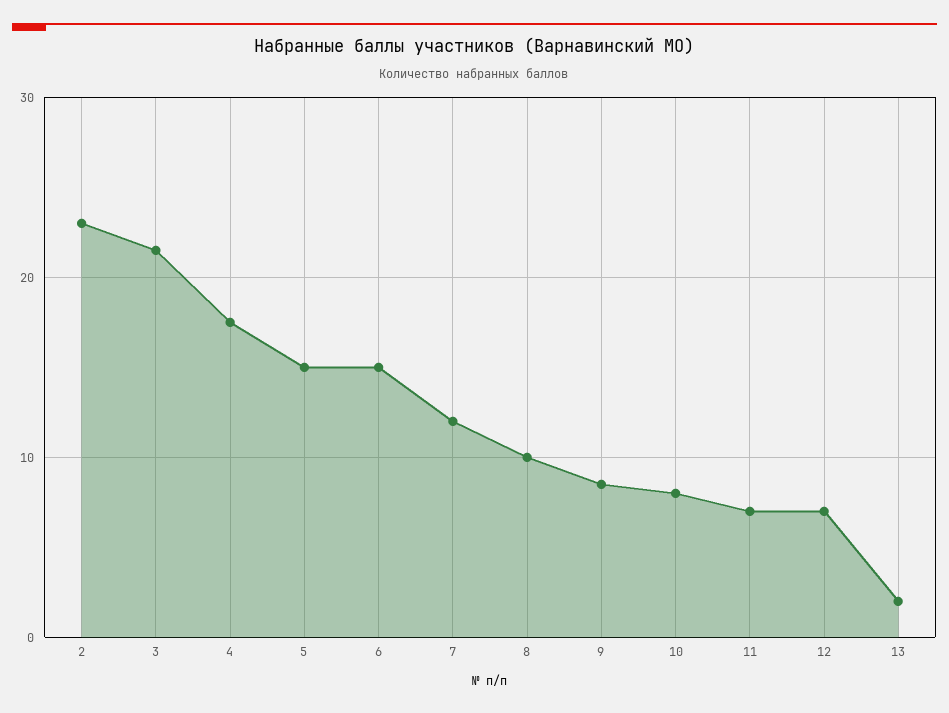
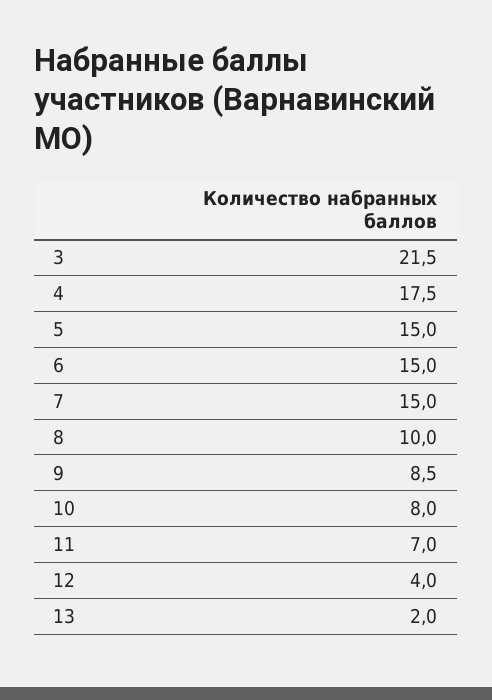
2: 23 -> none
7: 12 -> 15
12: 7 -> 4

